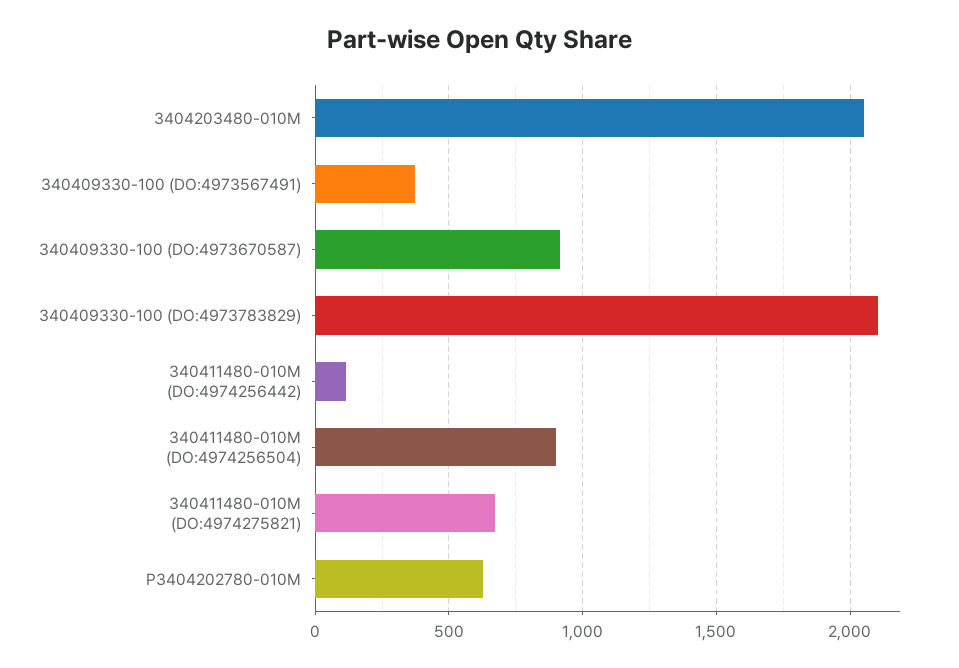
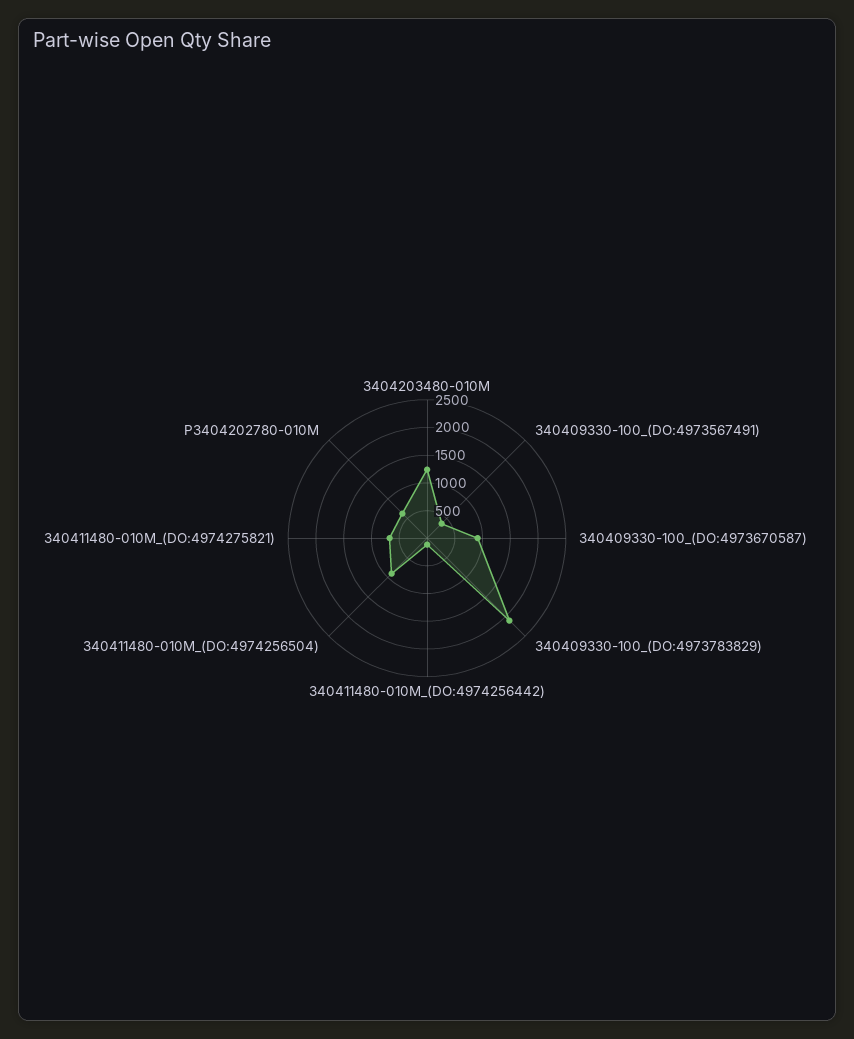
3404203480-010M: 2050 -> 1250

